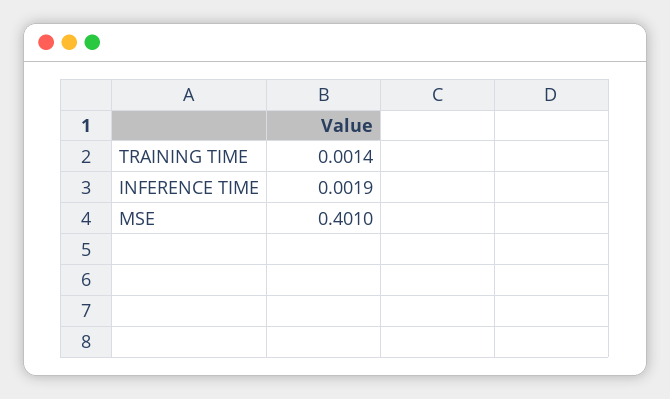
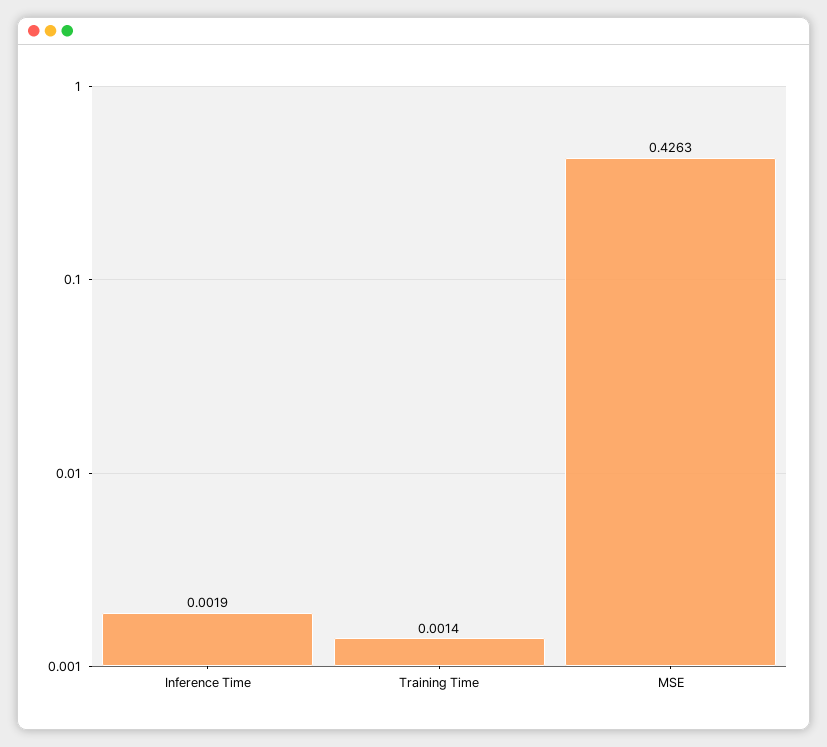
MSE: 0.401 -> 0.4263

